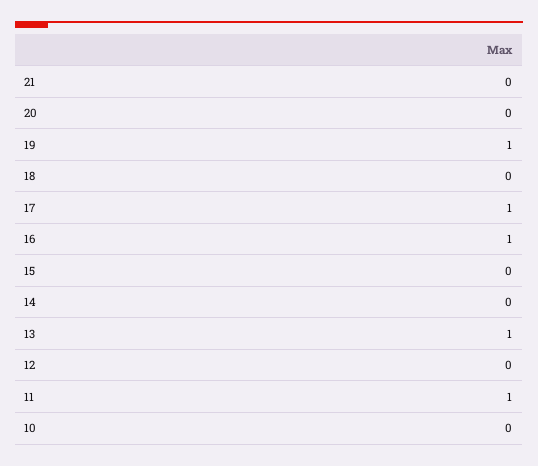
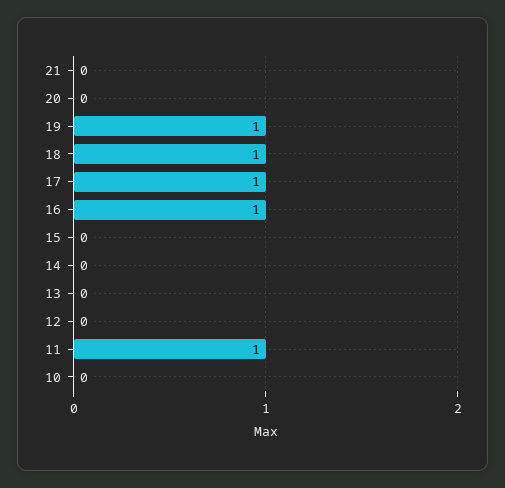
18: 0 -> 1
13: 1 -> 0

